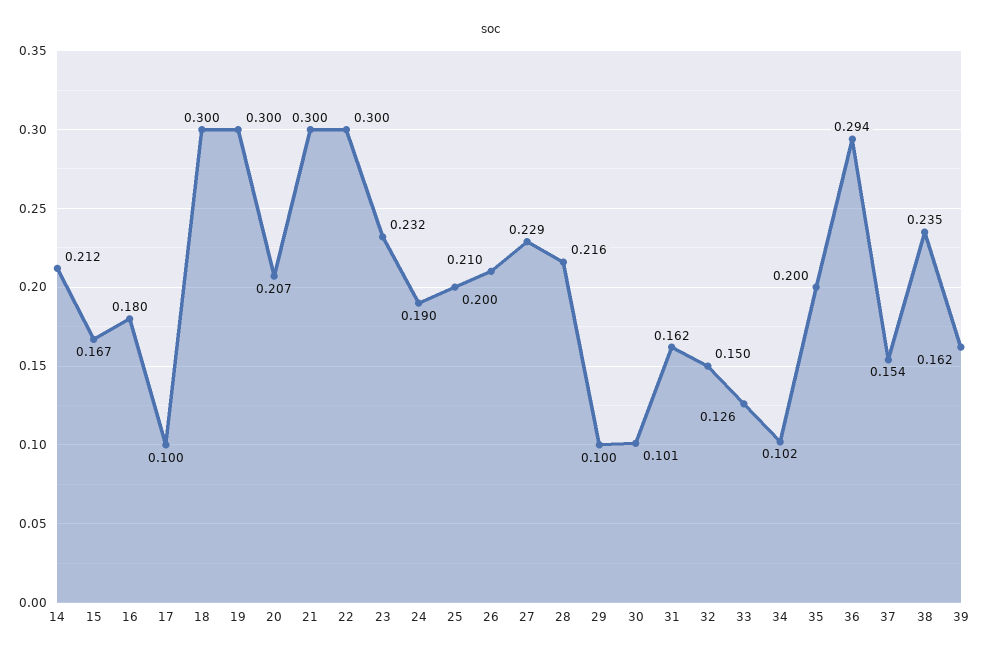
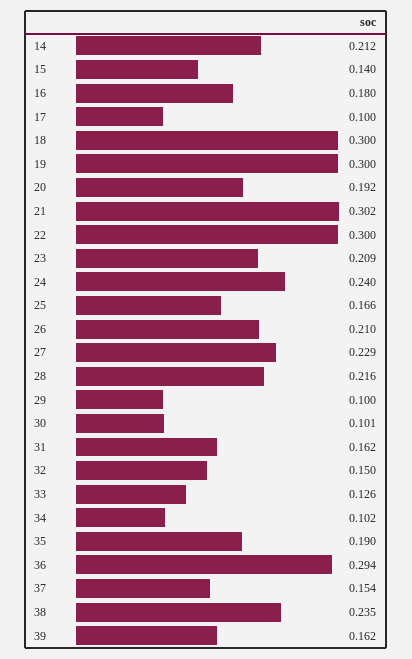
15: 0.167 -> 0.14
20: 0.207 -> 0.192
21: 0.3 -> 0.302
23: 0.232 -> 0.209
24: 0.19 -> 0.24
25: 0.2 -> 0.166
35: 0.2 -> 0.19

